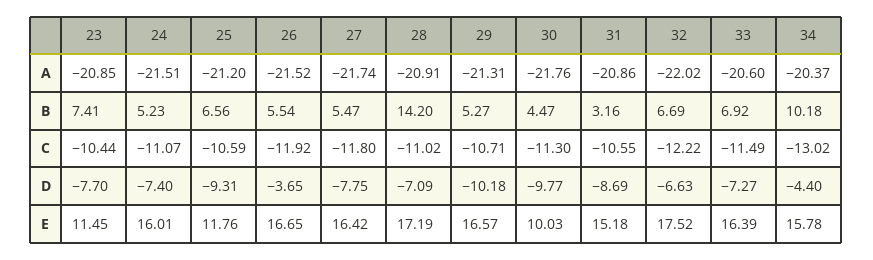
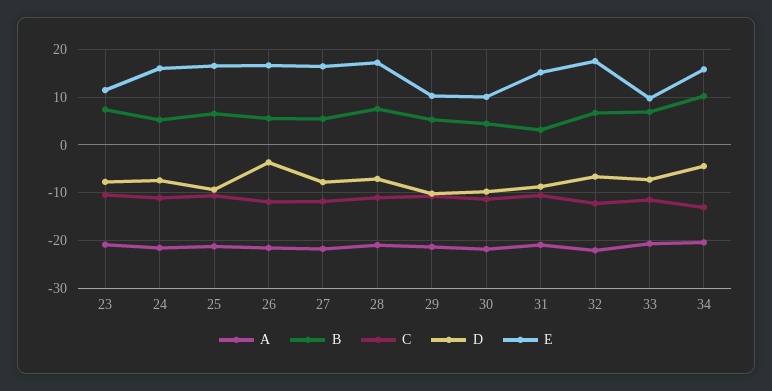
B, 28: 14.2 -> 8
E, 25: 11.76 -> 16
E, 29: 16.57 -> 10
E, 33: 16.39 -> 10

